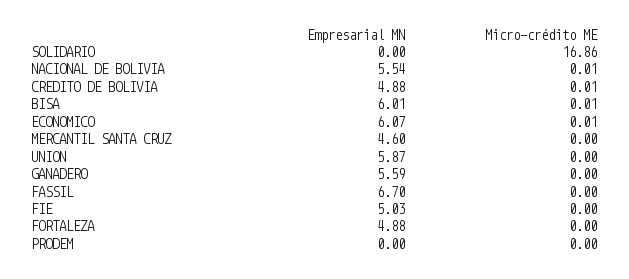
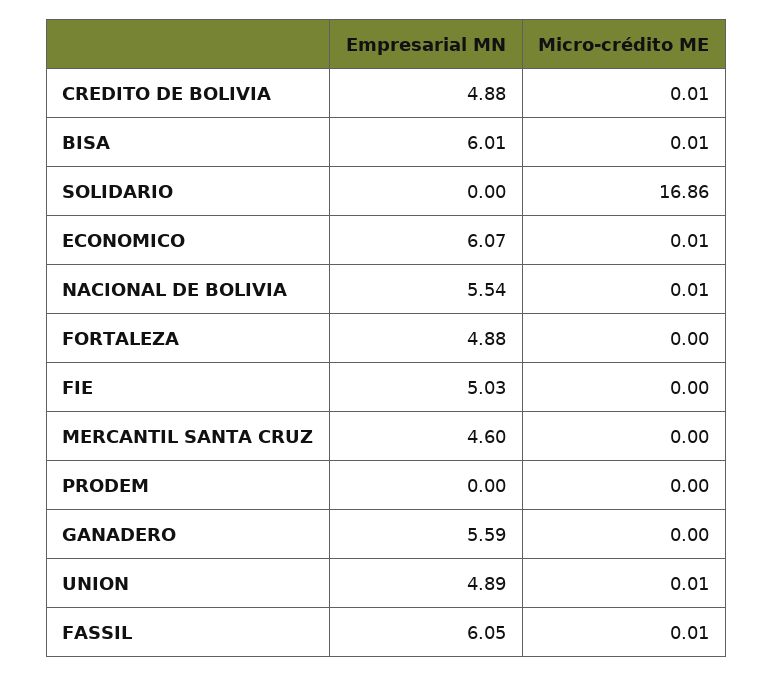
Empresarial MN, UNION: 5.87 -> 4.89
Micro-crédito ME, UNION: 0 -> 0.01
Empresarial MN, FASSIL: 6.7 -> 6.05
Micro-crédito ME, FASSIL: 0 -> 0.01

